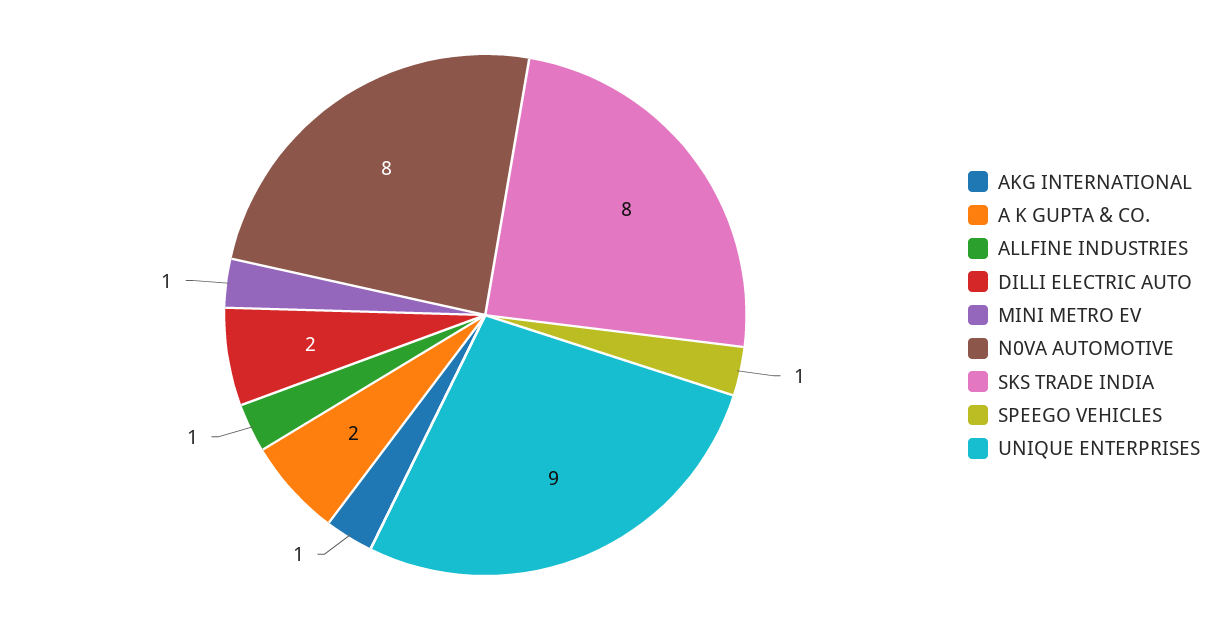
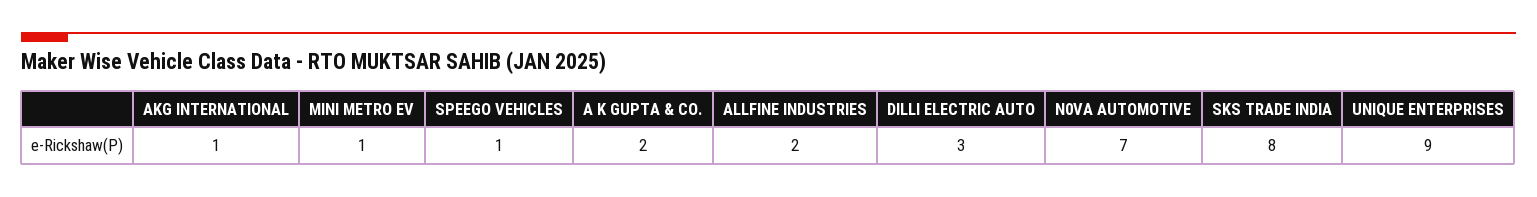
ALLFINE INDUSTRIES: 1 -> 2
DILLI ELECTRIC AUTO: 2 -> 3
N0VA AUTOMOTIVE: 8 -> 7

